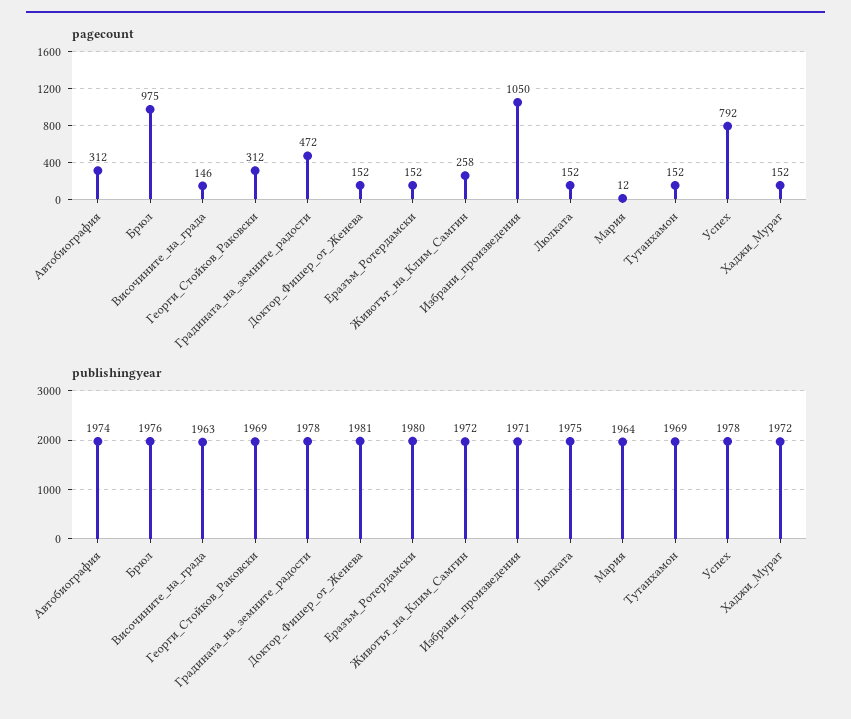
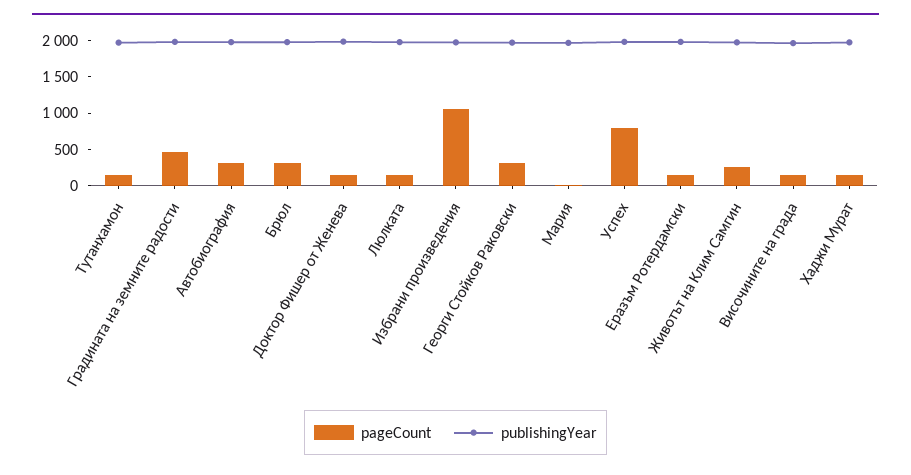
pagecount, Брюл: 975 -> 250

